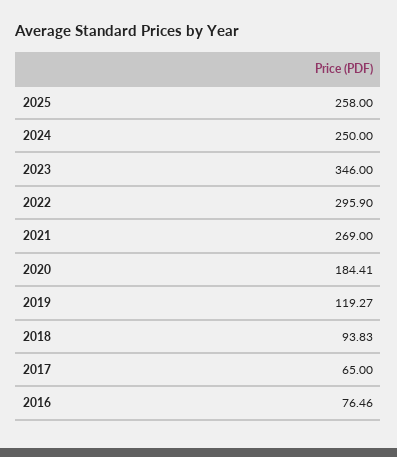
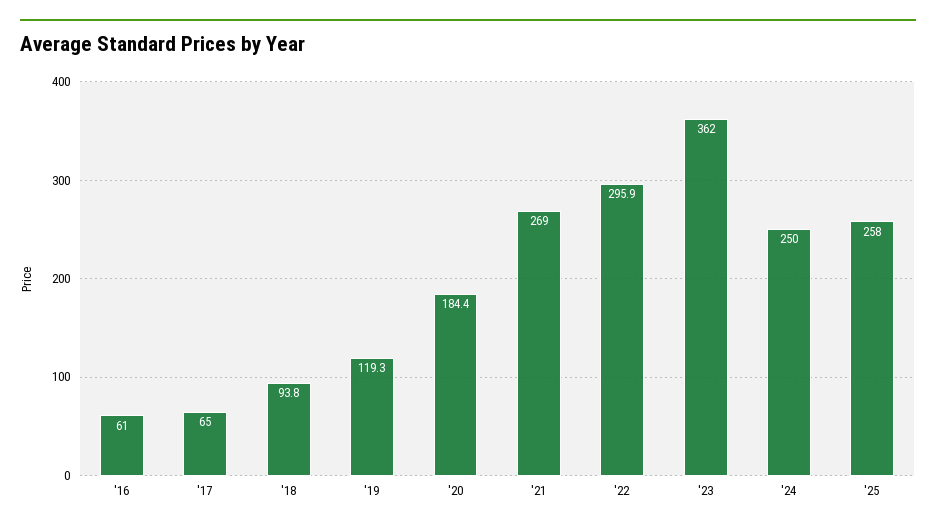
2023: 346 -> 362
2016: 76.46 -> 61

